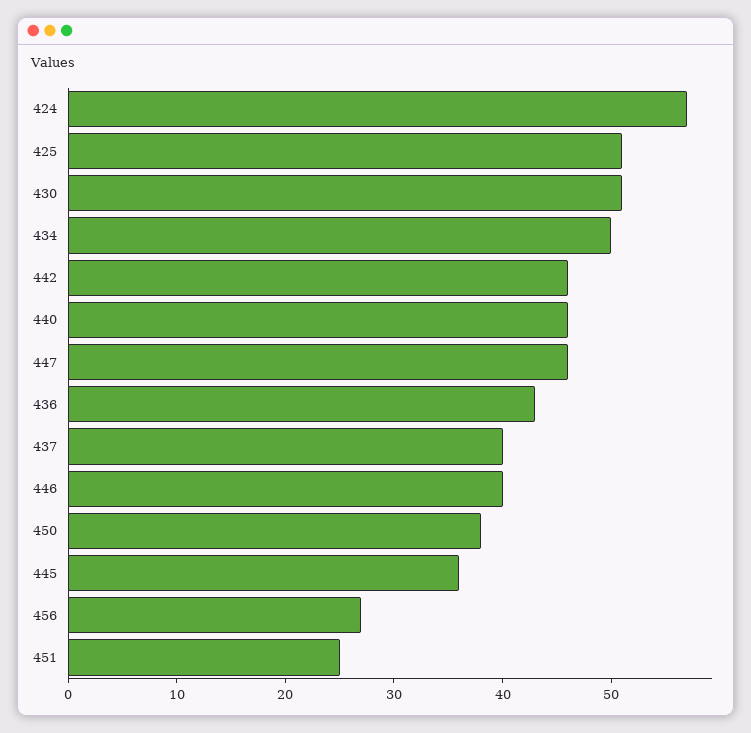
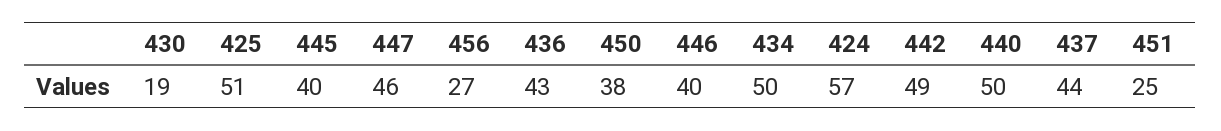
430: 51 -> 19
442: 46 -> 49
440: 46 -> 50
437: 40 -> 44
445: 36 -> 40

